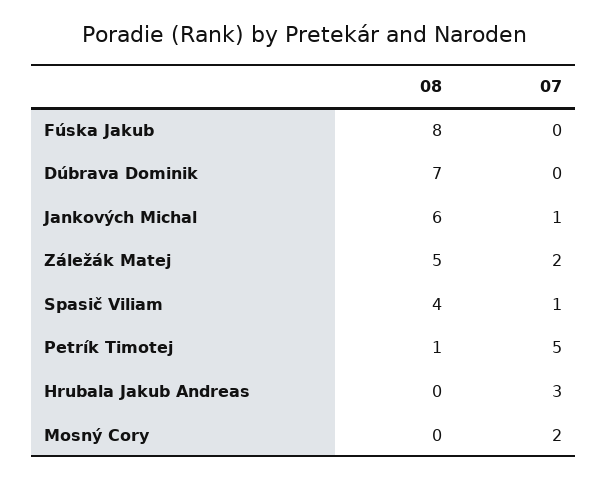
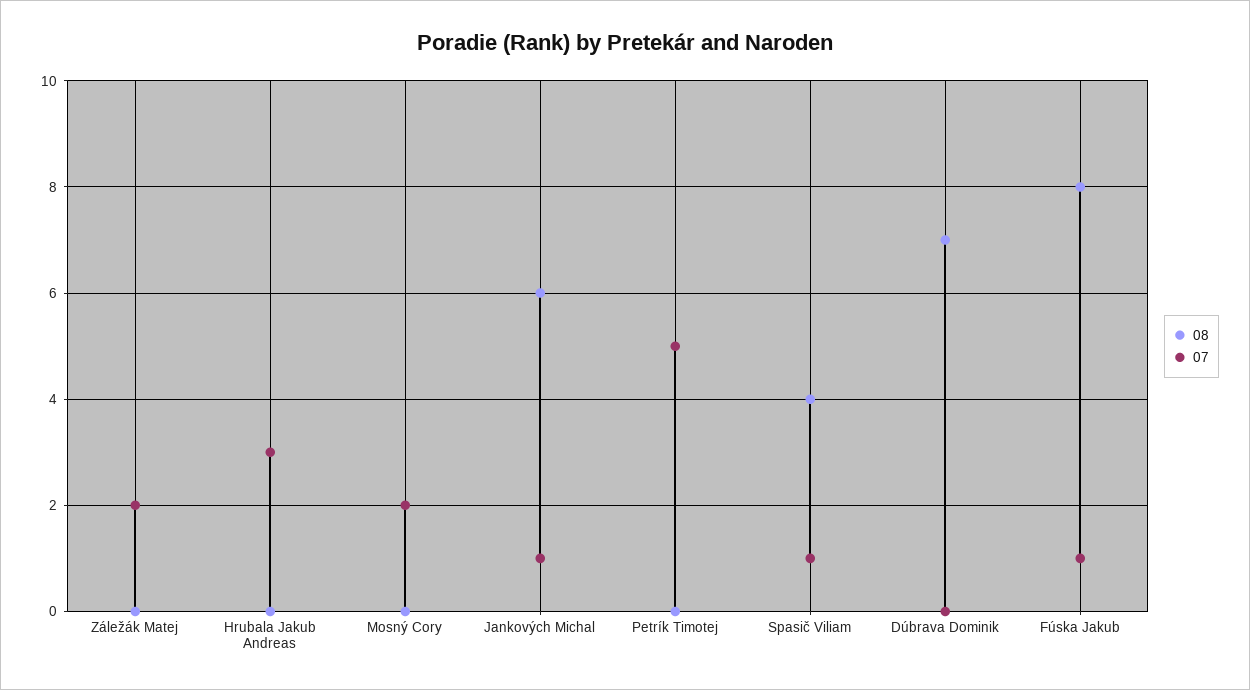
07, Fúska Jakub: 0 -> 1
08, Záležák Matej: 5 -> 0
08, Petrík Timotej: 1 -> 0

